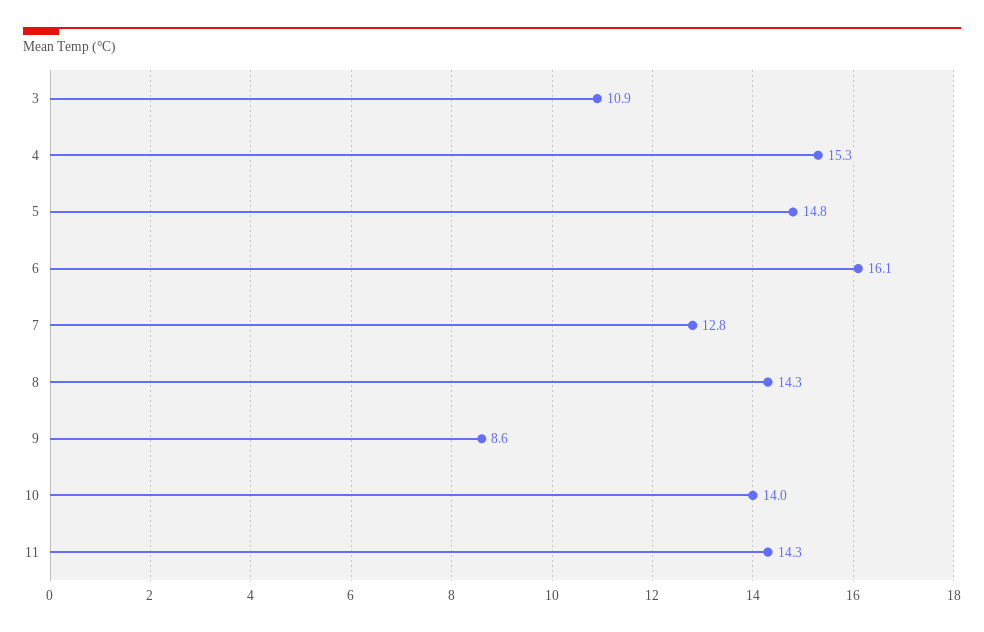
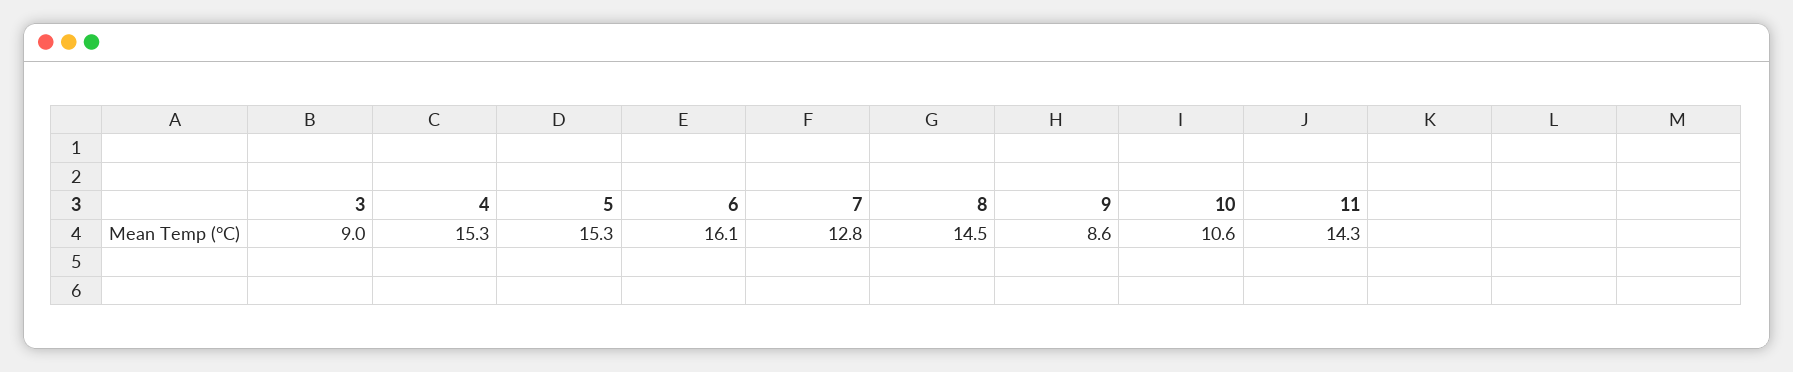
3: 10.9 -> 9
5: 14.8 -> 15.3
8: 14.3 -> 14.5
10: 14 -> 10.6

